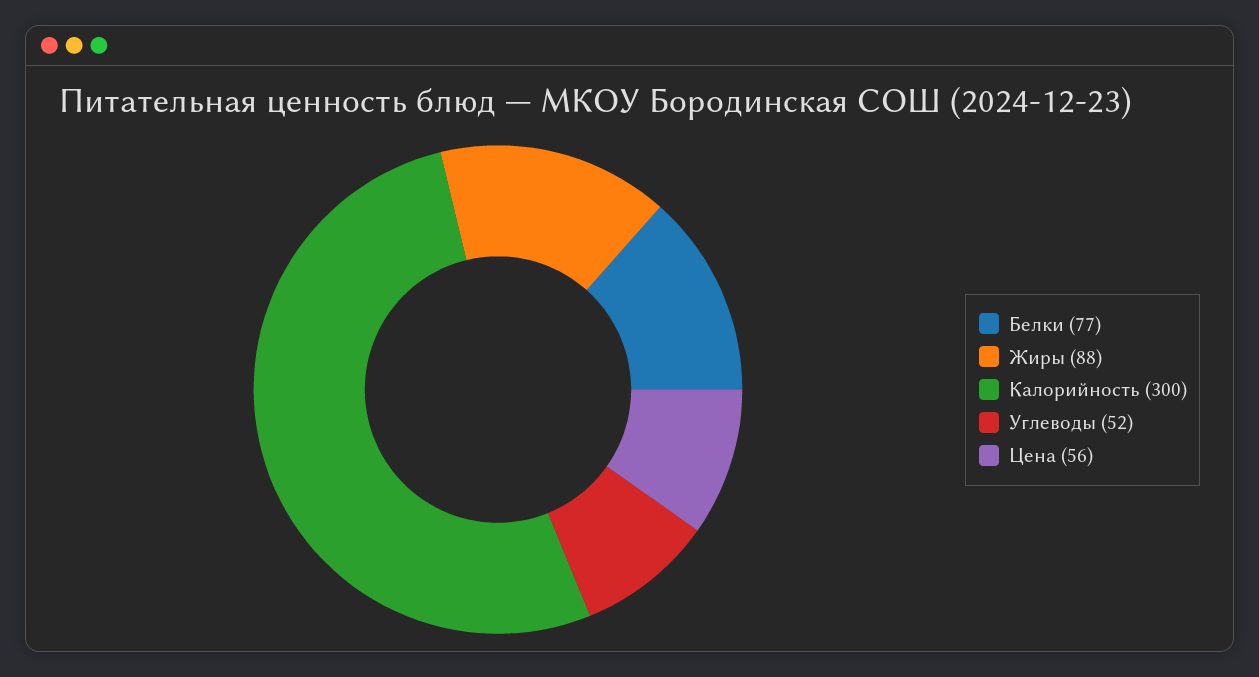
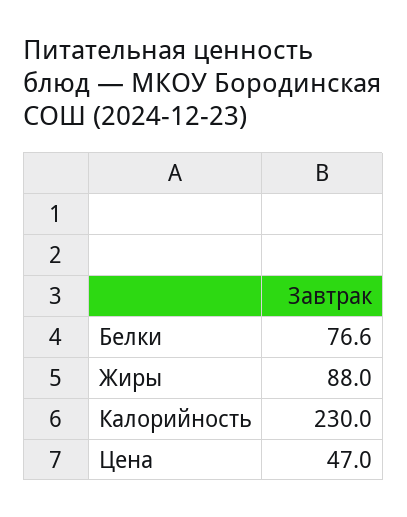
Калорийность: 300 -> 230
Углеводы: 52 -> none
Цена: 56 -> 47

